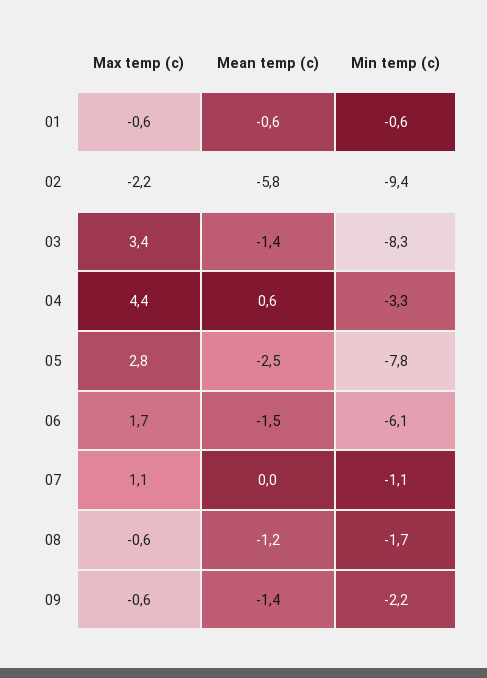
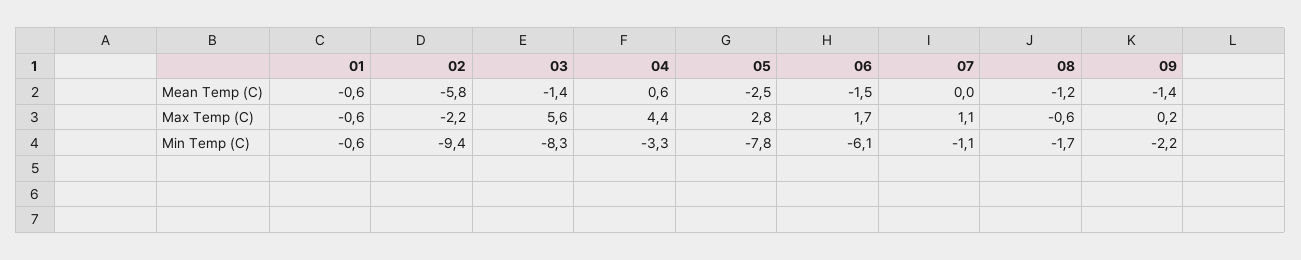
Max temp (c), 03: 3.4 -> 5.6
Max temp (c), 09: -0.6 -> 0.2

